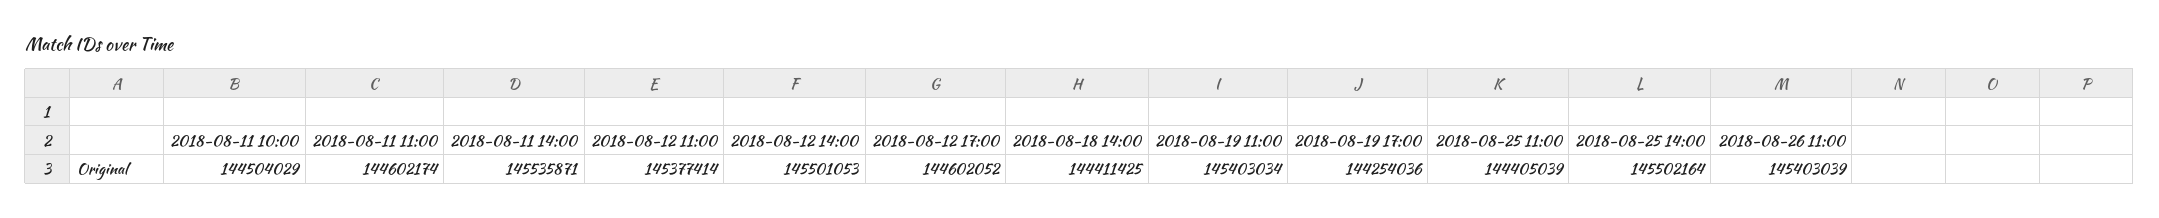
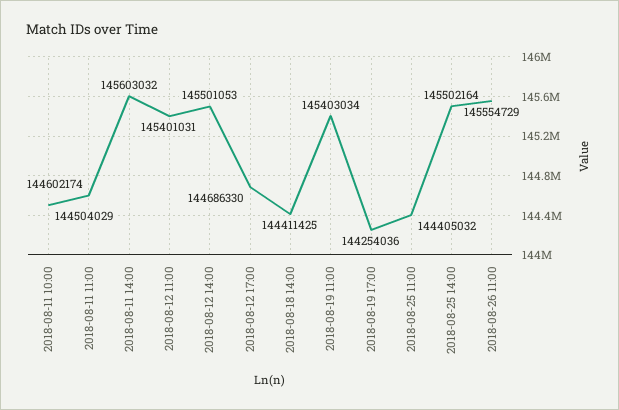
2018-08-11 14:00: 145535871 -> 145603032
2018-08-12 11:00: 145377414 -> 145401031
2018-08-12 17:00: 144602052 -> 144686330
2018-08-25 11:00: 144405039 -> 144405032
2018-08-26 11:00: 145403039 -> 145554729

